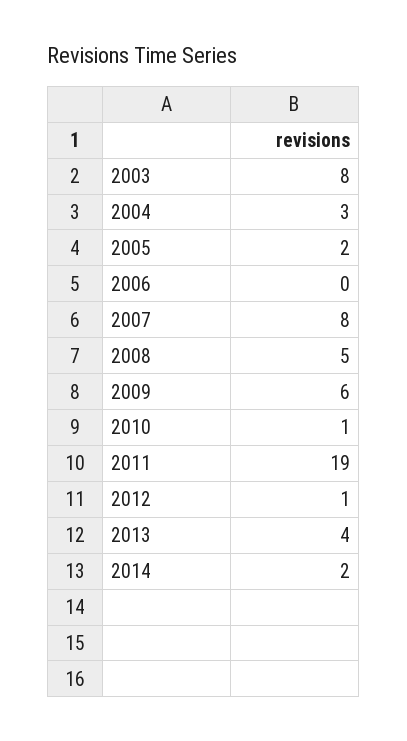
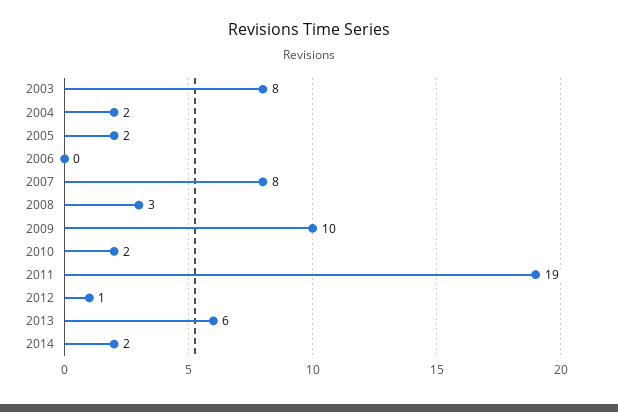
2004: 3 -> 2
2008: 5 -> 3
2009: 6 -> 10
2010: 1 -> 2
2013: 4 -> 6

